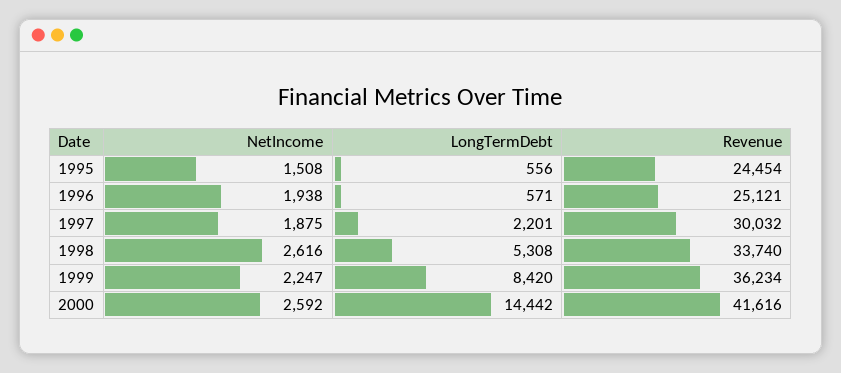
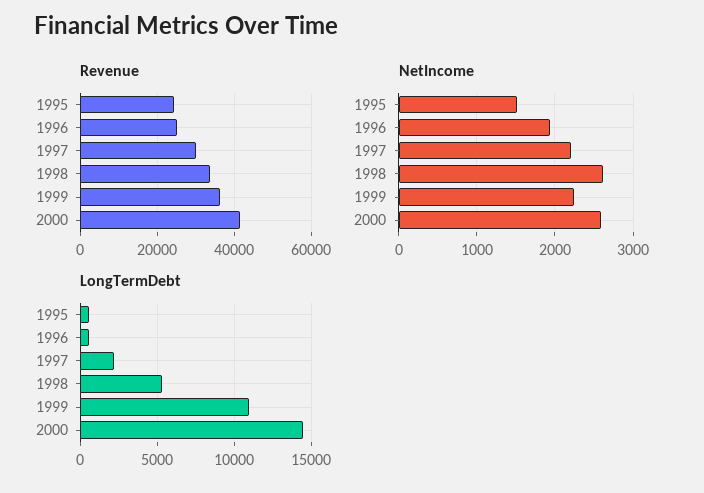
NetIncome, 1997: 1875 -> 2200
LongTermDebt, 1999: 8420 -> 11000

